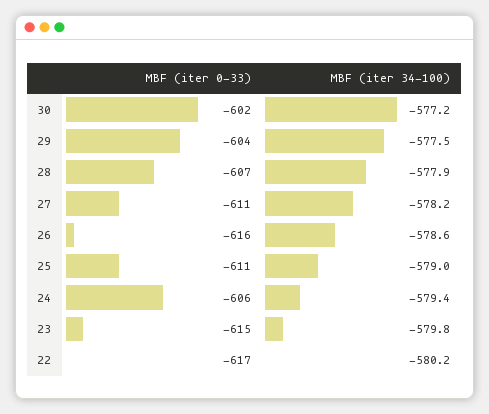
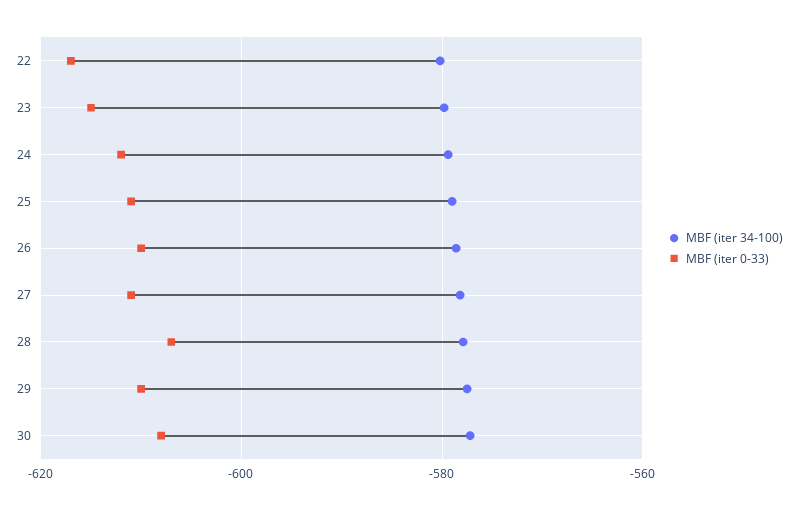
MBF (iter 0-33), 30: -602 -> -608
MBF (iter 0-33), 29: -604 -> -610
MBF (iter 0-33), 26: -616 -> -610
MBF (iter 0-33), 24: -606 -> -612

